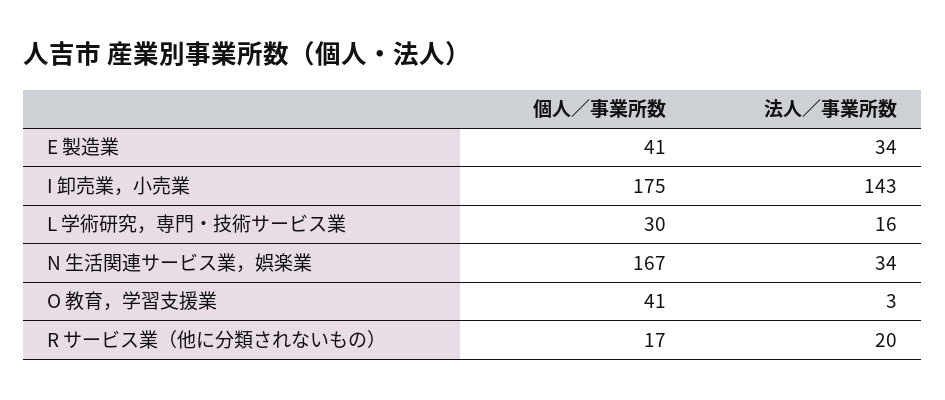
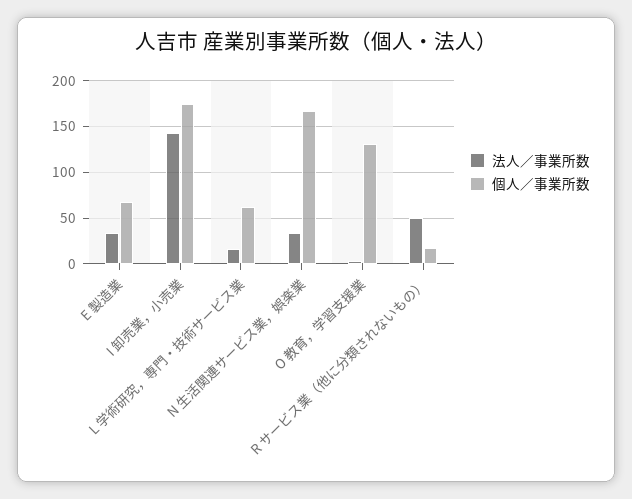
個人／事業所数, E 製造業: 41 -> 70
個人／事業所数, L 学術研究，専門・技術サービス業: 30 -> 60
個人／事業所数, O 教育，学習支援業: 41 -> 130
法人／事業所数, R サービス業（他に分類されないもの）: 20 -> 50

